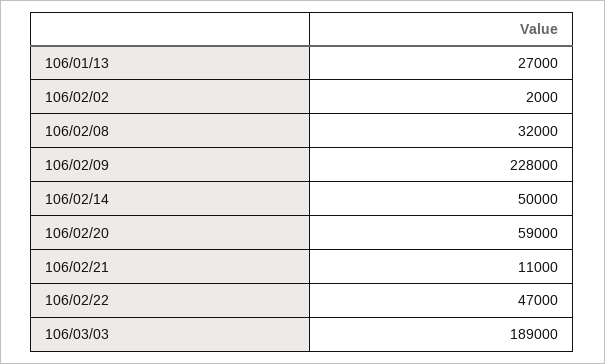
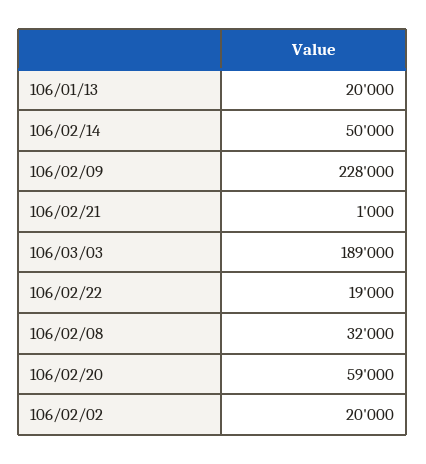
106/01/13: 27000 -> 20000
106/02/02: 2000 -> 20000
106/02/21: 11000 -> 1000
106/02/22: 47000 -> 19000

